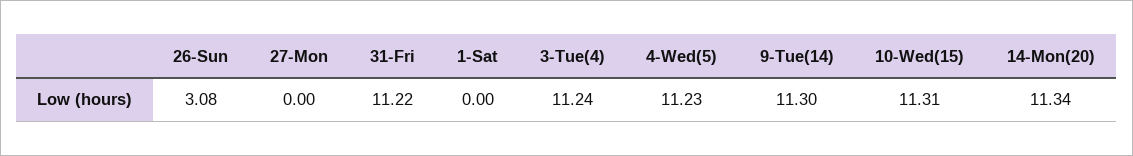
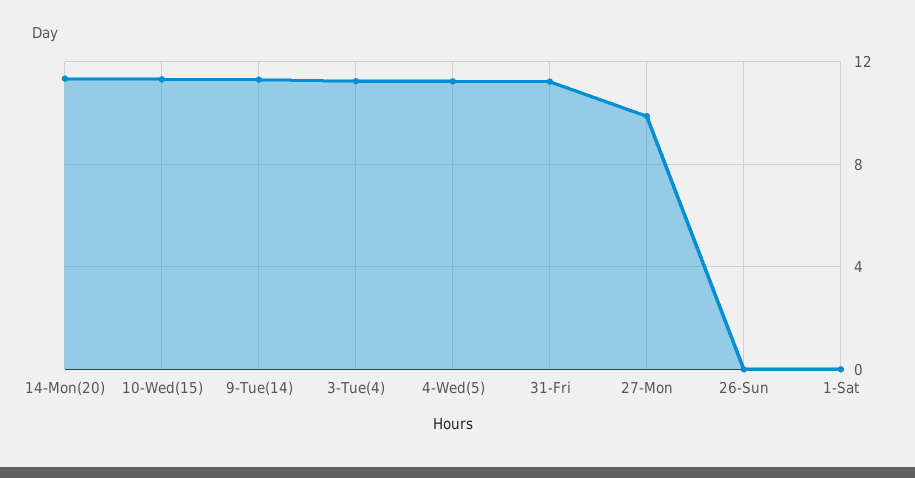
26-Sun: 3.08 -> 0
27-Mon: 0 -> 10

